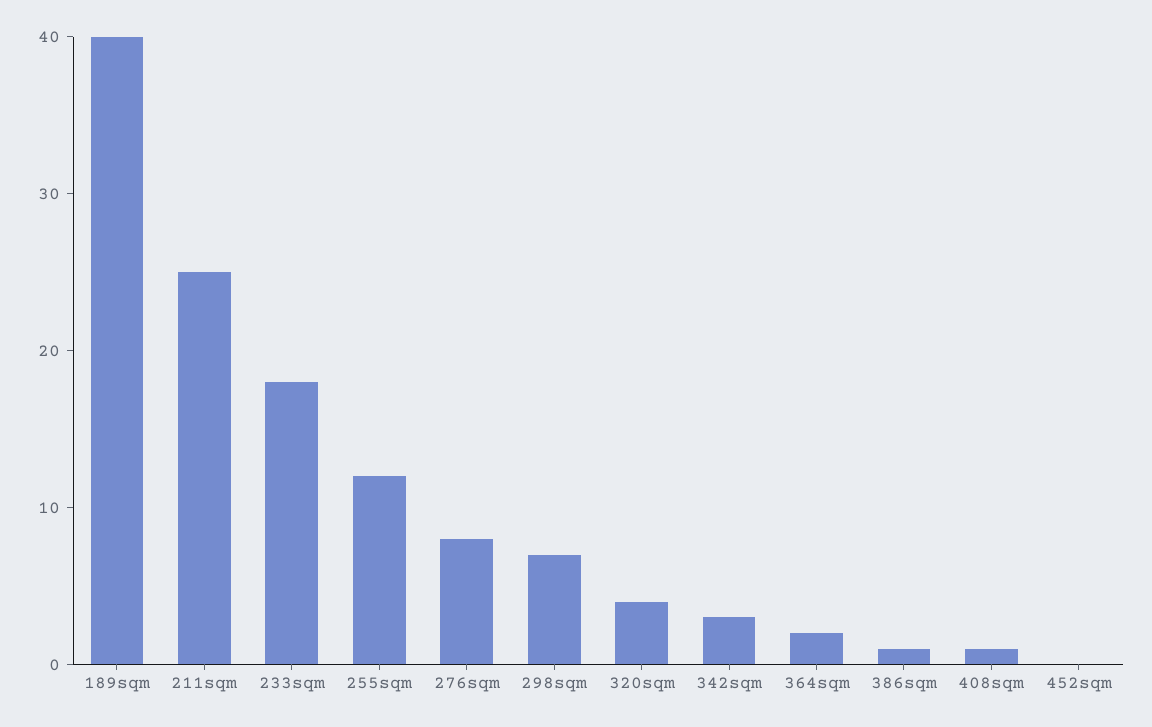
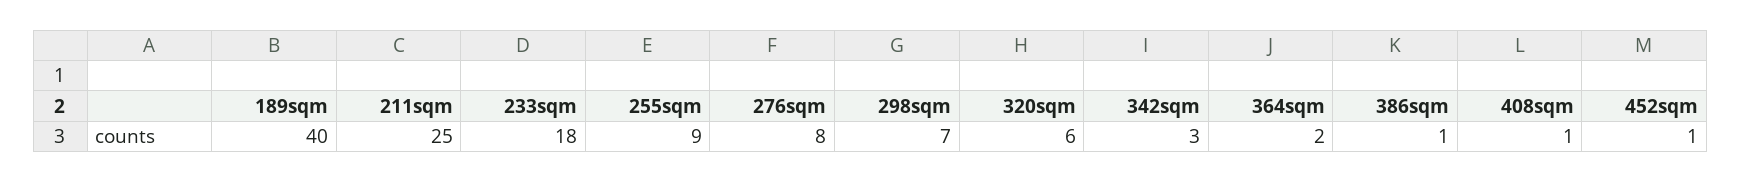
255sqm: 12 -> 9
320sqm: 4 -> 6
452sqm: 0 -> 1

